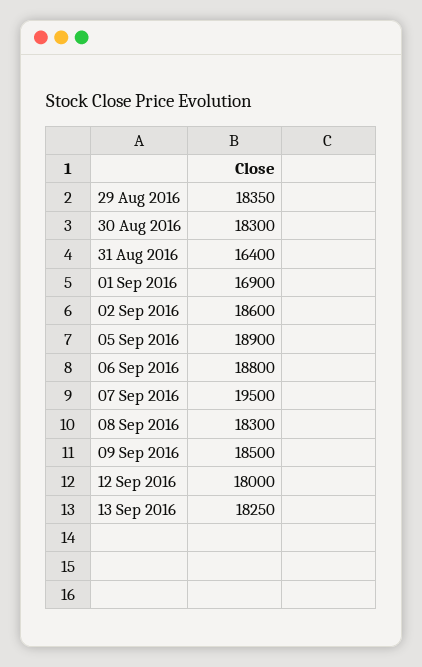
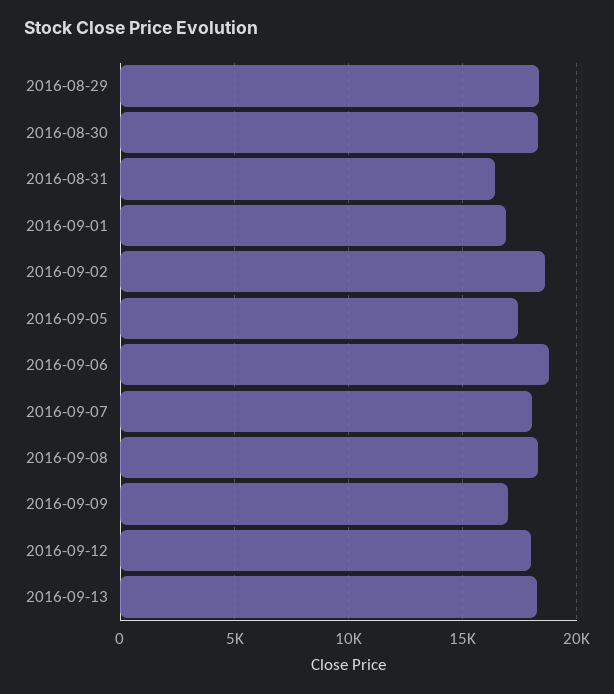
05 Sep 2016: 18900 -> 17500
07 Sep 2016: 19500 -> 18000
09 Sep 2016: 18500 -> 17000

